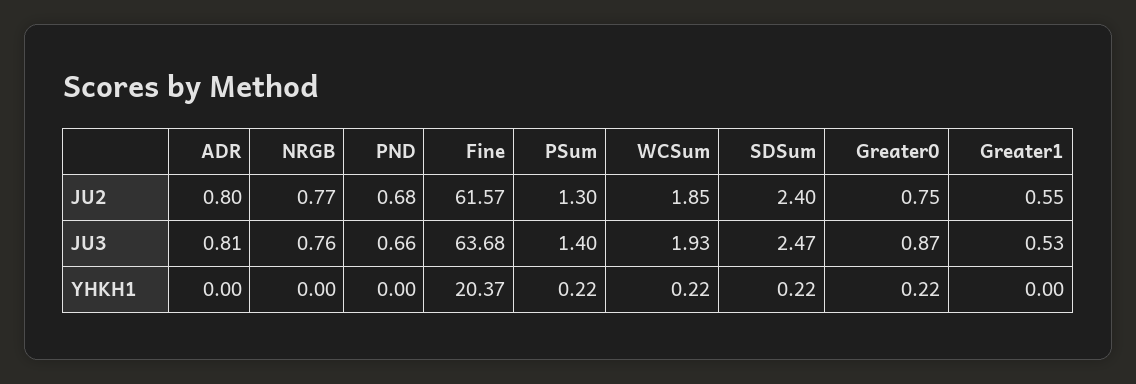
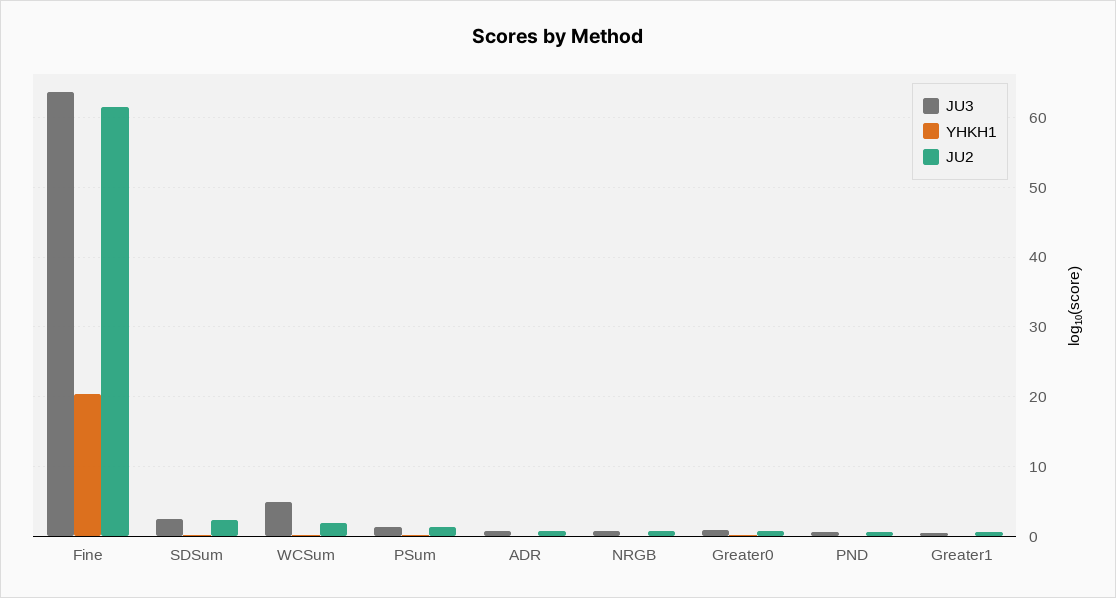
JU3, WCSum: 1.93 -> 5

